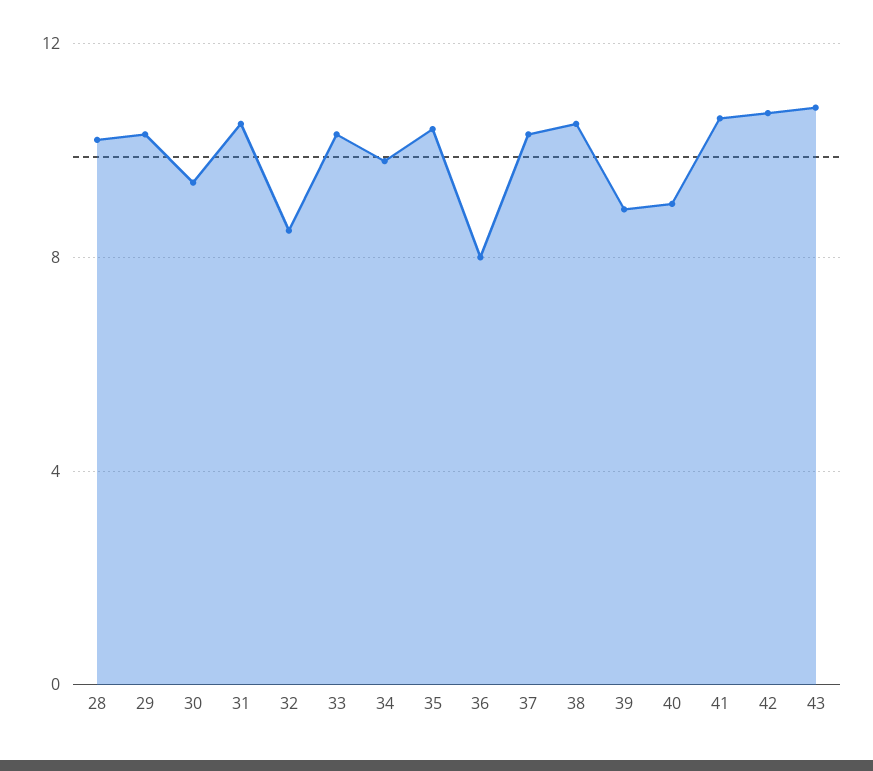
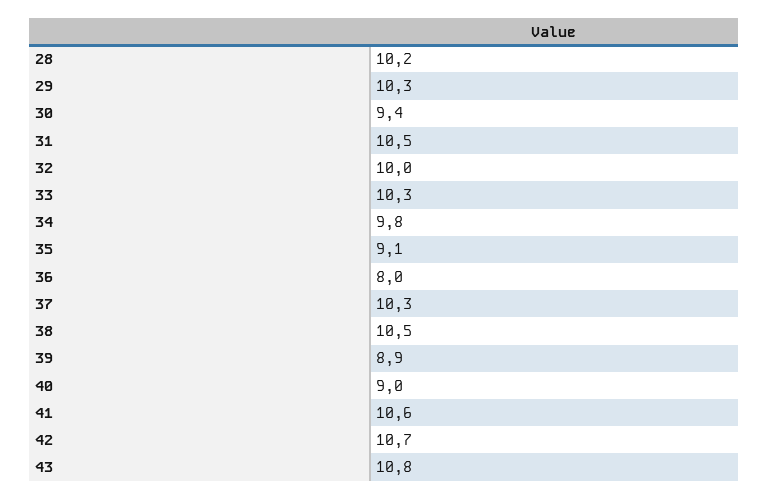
32: 8.5 -> 10
35: 10.5 -> 9.1

